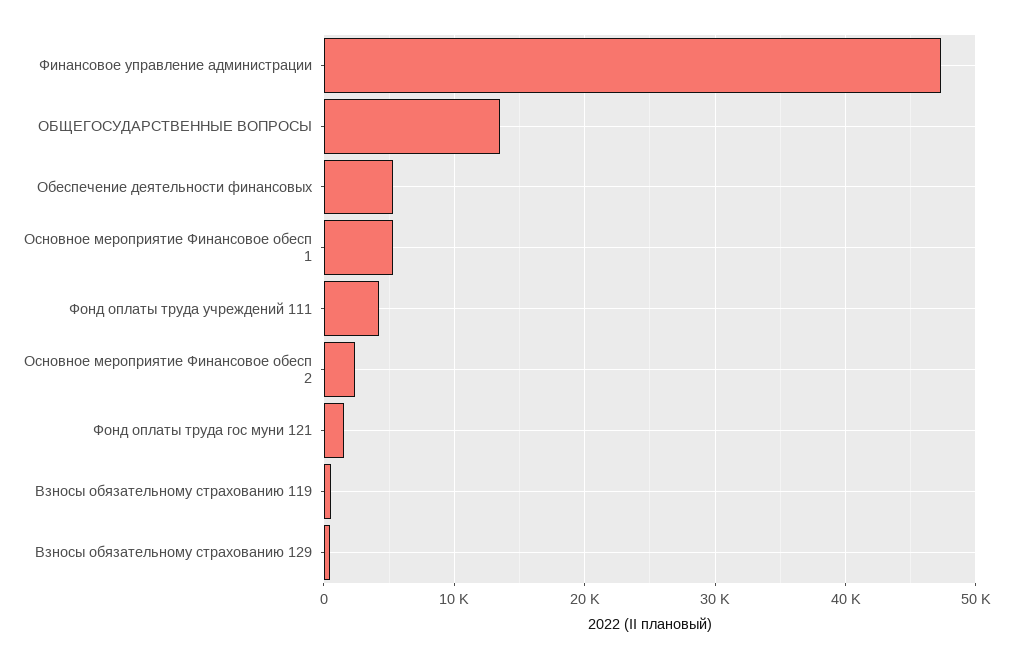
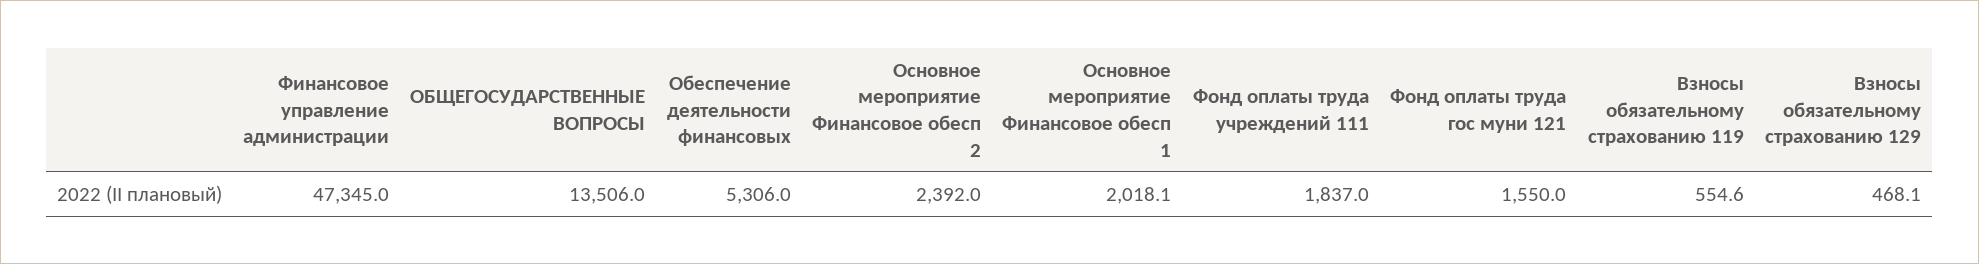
Основное мероприятие Финансовое обесп 1: 5000 -> 2018.1
Фонд оплаты труда учреждений 111: 4000 -> 1837

